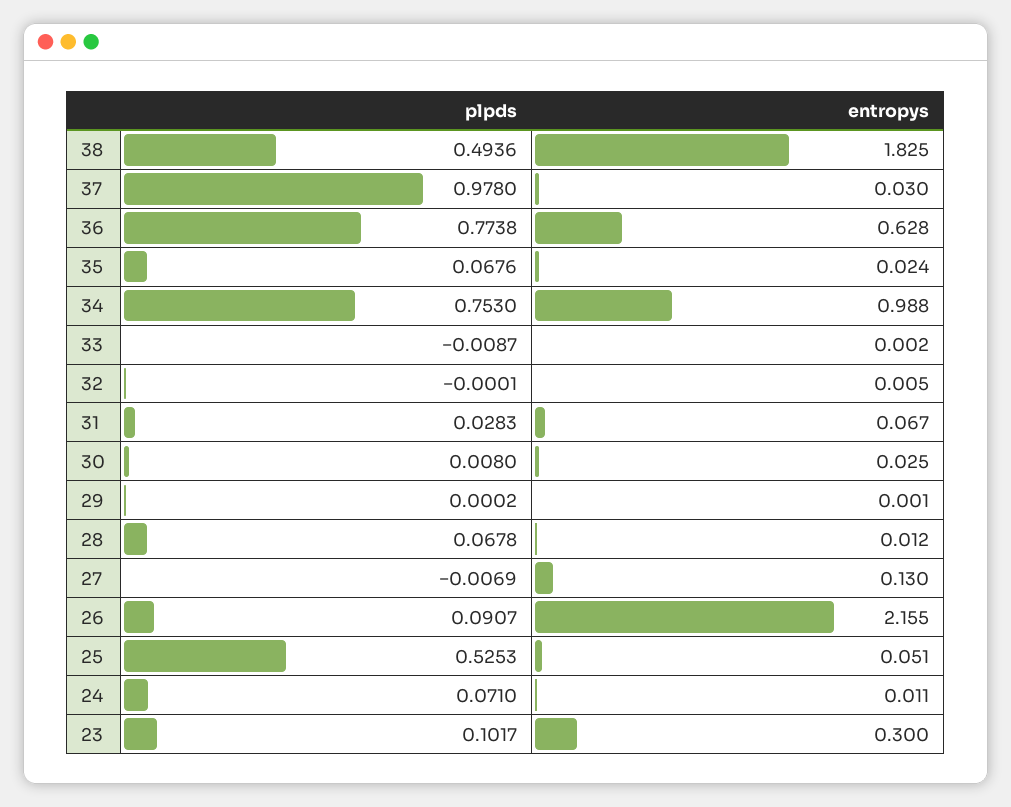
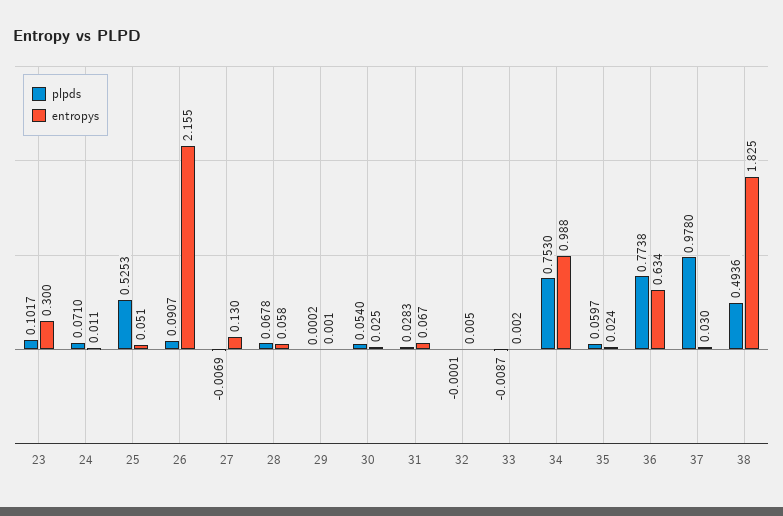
entropys, 36: 0.628 -> 0.634
plpds, 35: 0.0676 -> 0.0597
plpds, 30: 0.008 -> 0.054
entropys, 28: 0.012 -> 0.058

